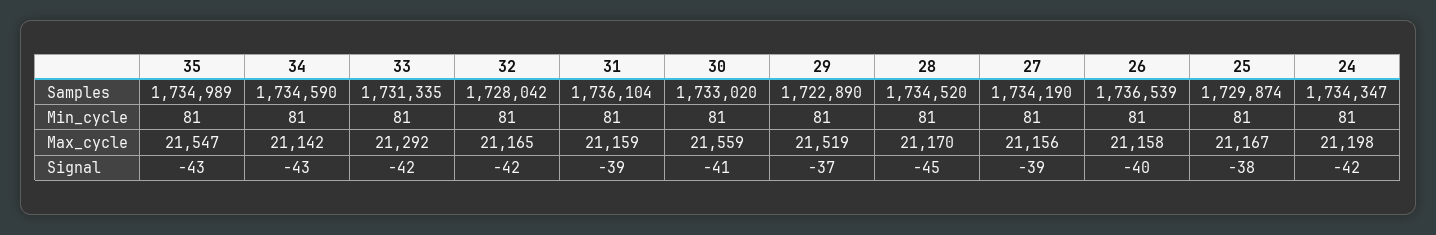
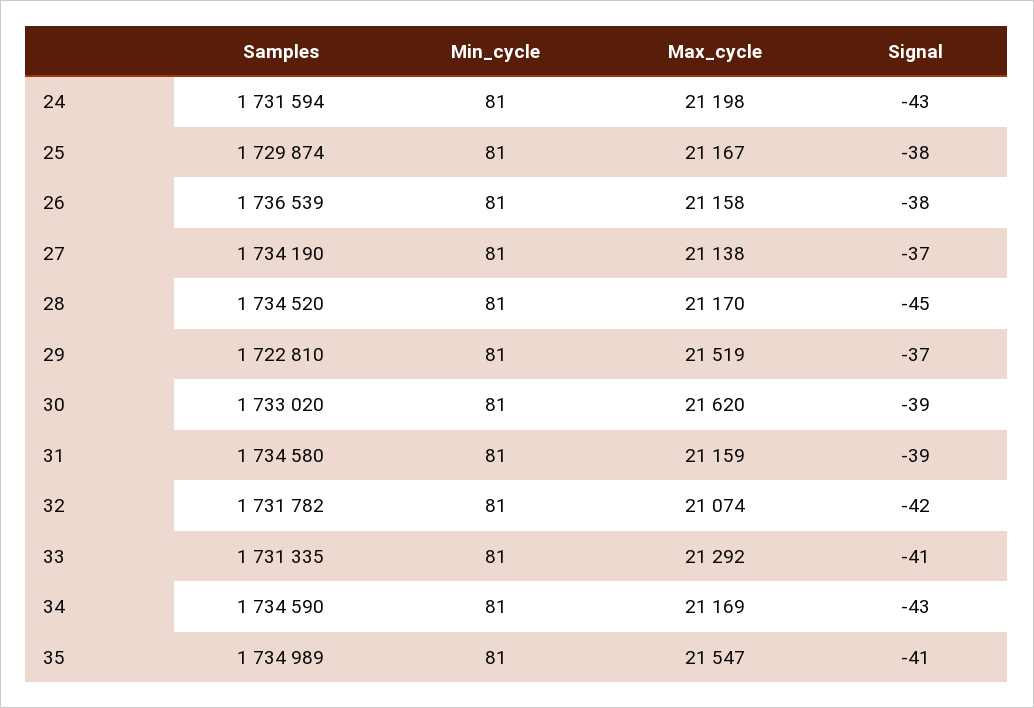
32, Samples: 1728042 -> 1731782
31, Samples: 1736104 -> 1734580
29, Samples: 1722890 -> 1722810
24, Samples: 1734347 -> 1731594
34, Max_cycle: 21142 -> 21169
32, Max_cycle: 21165 -> 21074
30, Max_cycle: 21559 -> 21620
27, Max_cycle: 21156 -> 21138
35, Signal: -43 -> -41
33, Signal: -42 -> -41
30, Signal: -41 -> -39
27, Signal: -39 -> -37
26, Signal: -40 -> -38
24, Signal: -42 -> -43

